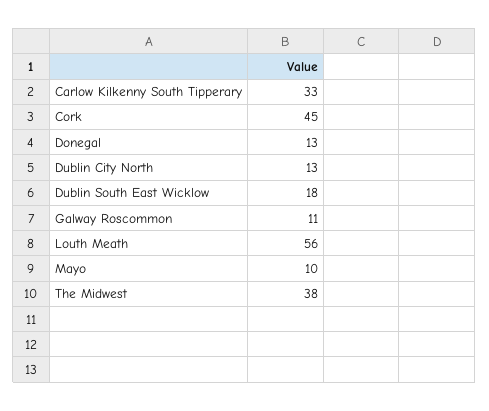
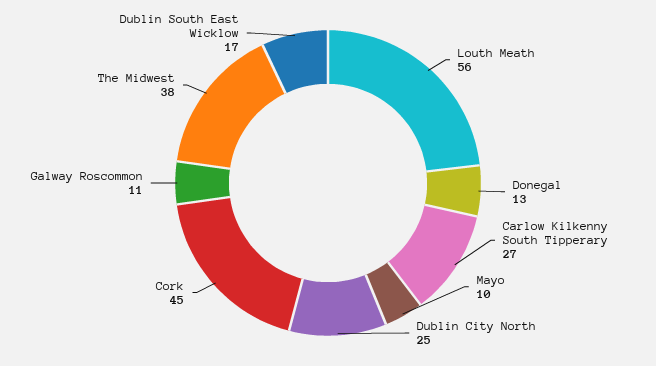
Carlow Kilkenny South Tipperary: 33 -> 27
Dublin City North: 13 -> 25
Dublin South East Wicklow: 18 -> 17

